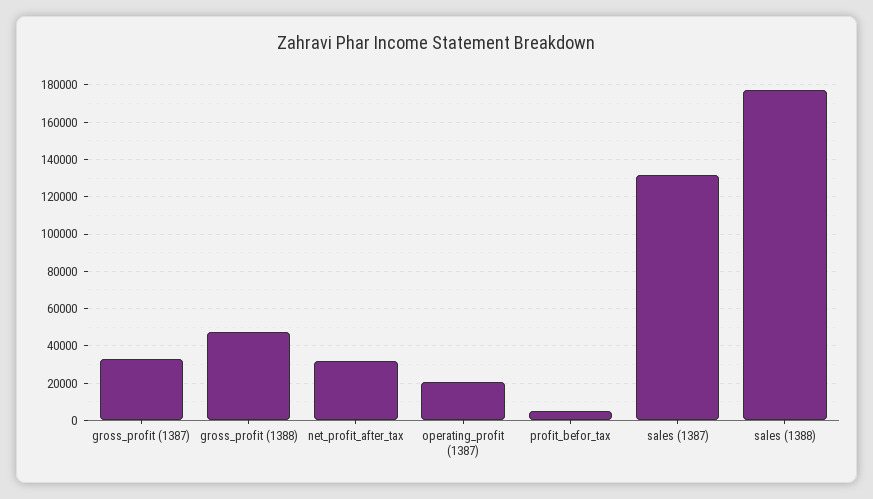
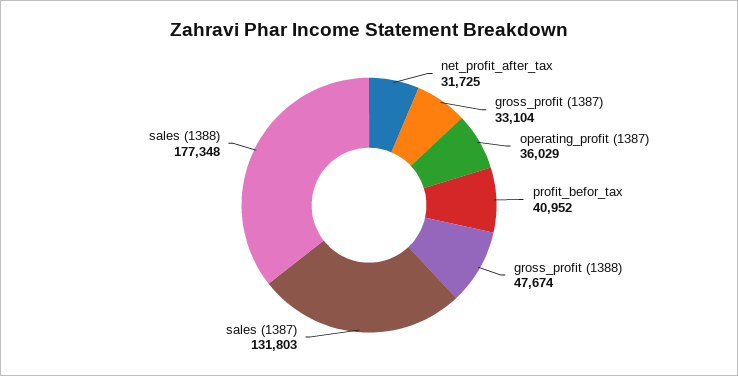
operating_profit (1387): 20000 -> 36029
profit_befor_tax: 5000 -> 40952

